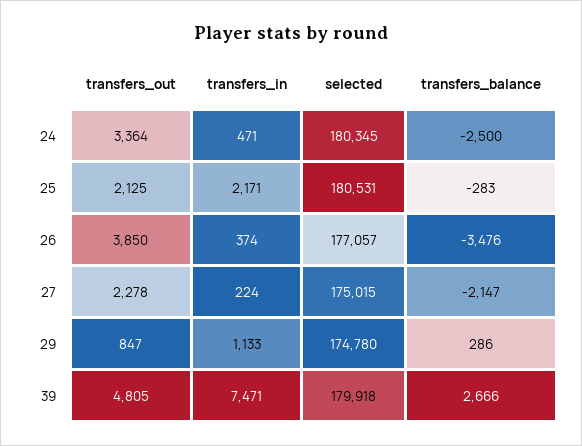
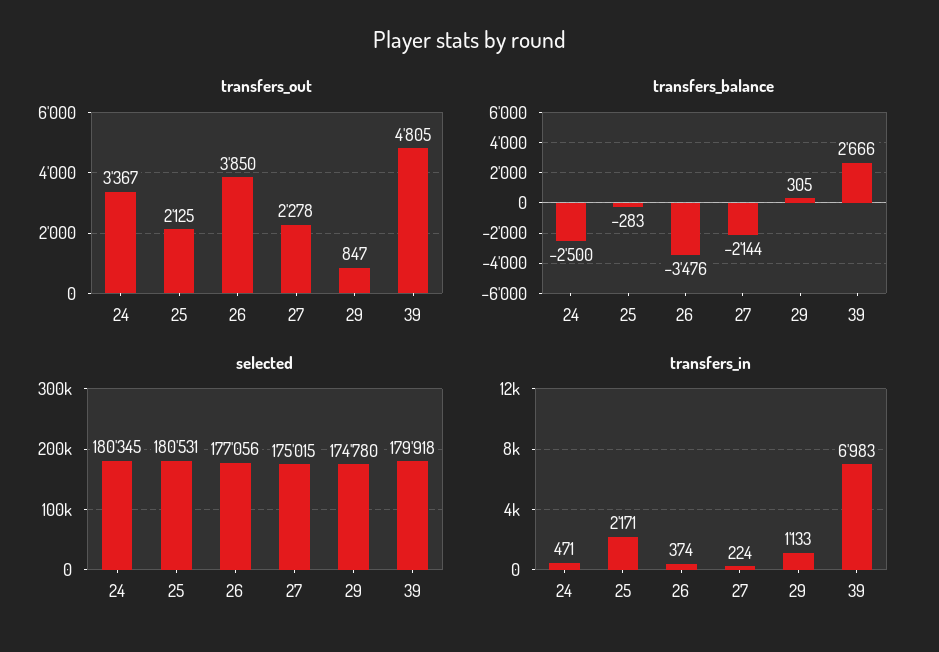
transfers_out, 24: 3364 -> 3367
selected, 26: 177057 -> 177056
transfers_balance, 27: -2147 -> -2144
transfers_balance, 29: 286 -> 305
transfers_in, 39: 7471 -> 6983

